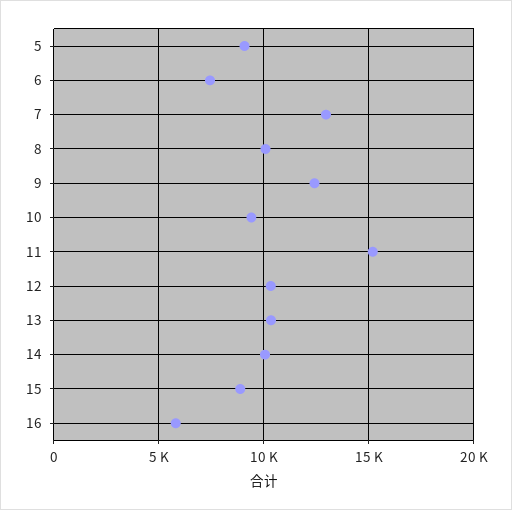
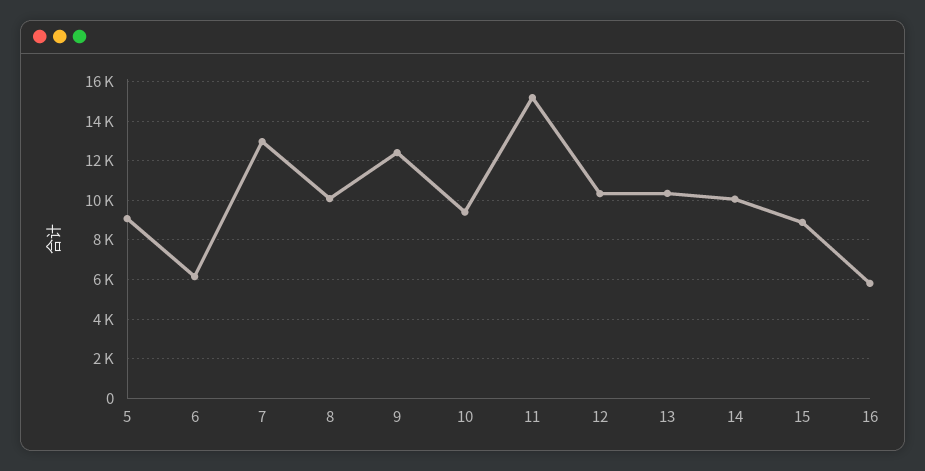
6: 7500 -> 6000

